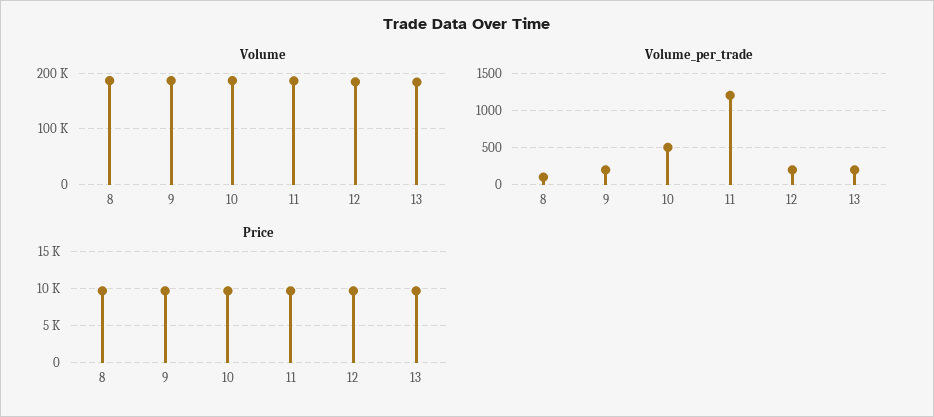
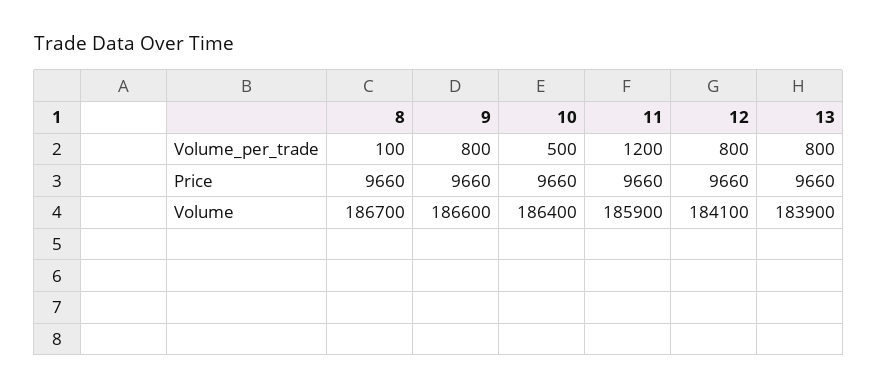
Volume_per_trade, 9: 200 -> 800
Volume_per_trade, 12: 200 -> 800
Volume_per_trade, 13: 200 -> 800

